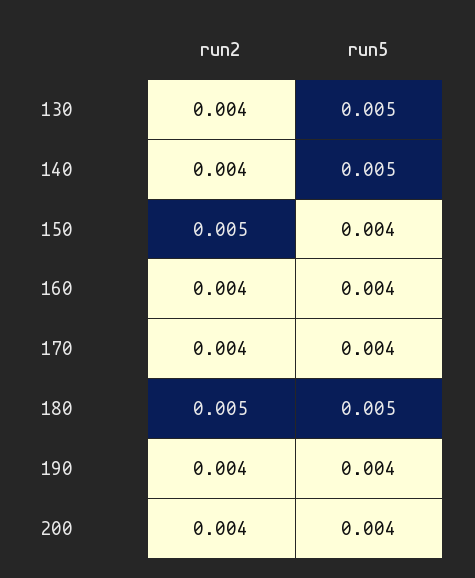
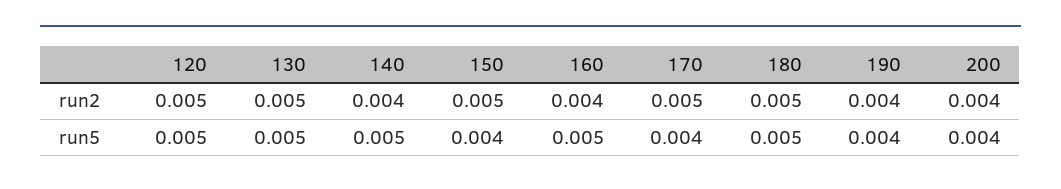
run2, 130: 0.004 -> 0.005
run5, 160: 0.004 -> 0.005
run2, 170: 0.004 -> 0.005
run2, 120: none -> 0.005
run5, 120: none -> 0.005

